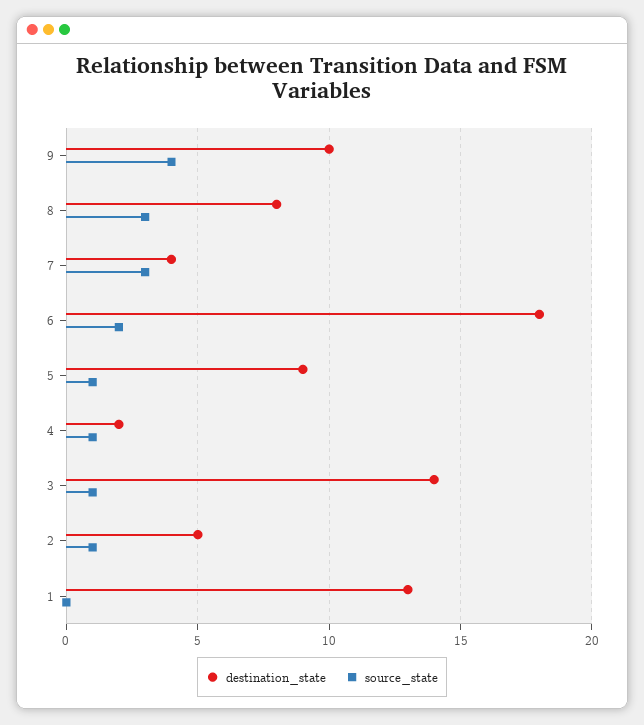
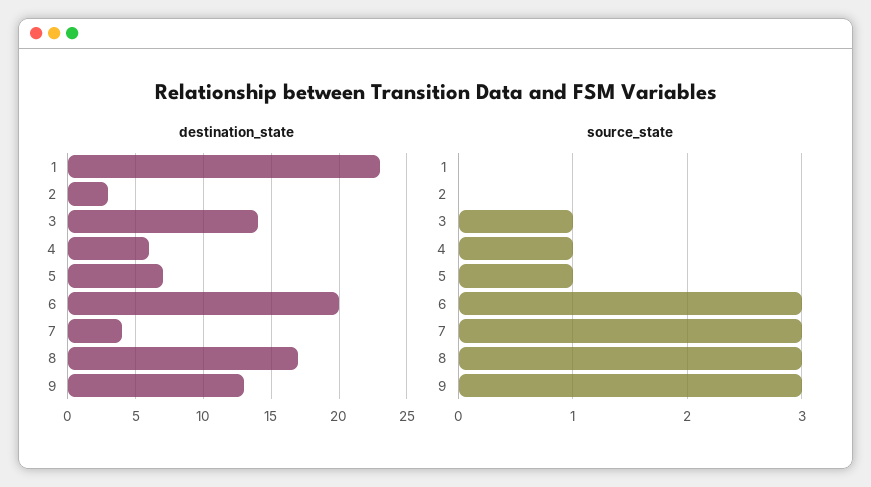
destination_state, 9: 10 -> 13
source_state, 9: 4 -> 3
destination_state, 8: 8 -> 17
destination_state, 6: 18 -> 20
source_state, 6: 2 -> 3
destination_state, 5: 9 -> 7
destination_state, 4: 2 -> 6
destination_state, 2: 5 -> 3
source_state, 2: 1 -> 0
destination_state, 1: 13 -> 23

